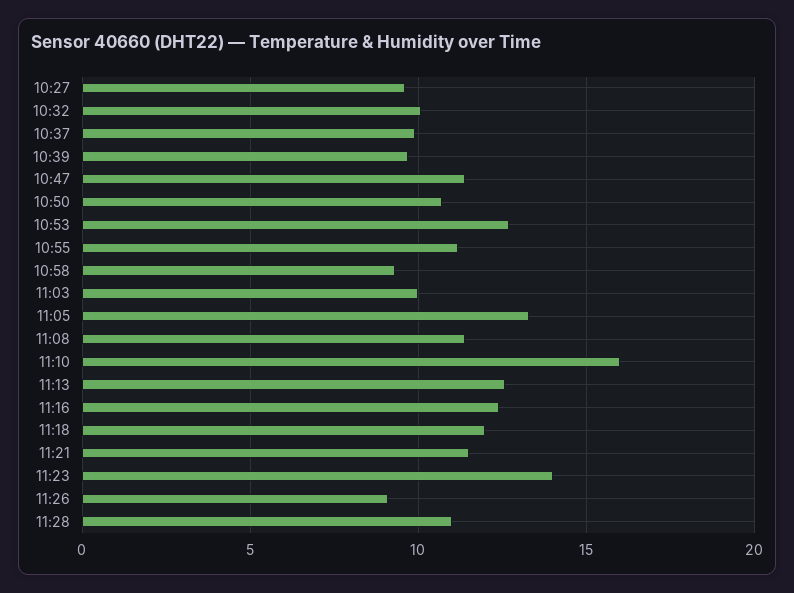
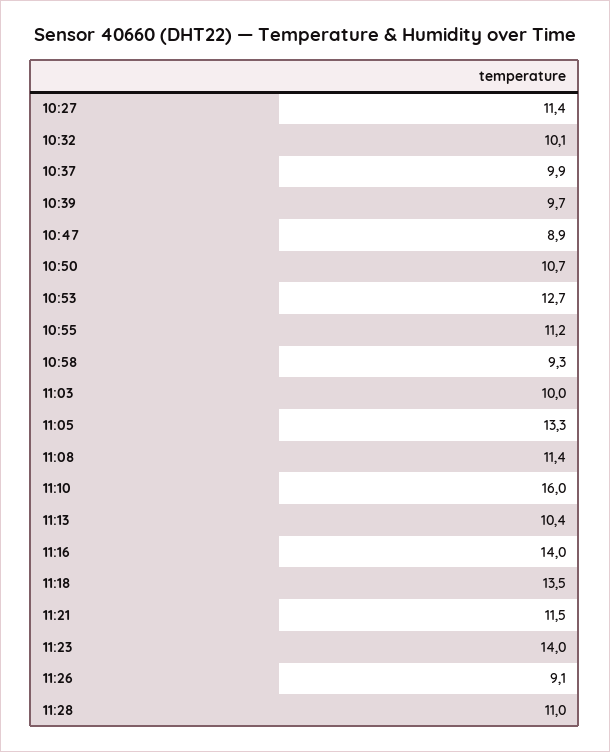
10:27: 9.5 -> 11.4
10:47: 11.5 -> 8.9
11:13: 12.5 -> 10.4
11:16: 12.5 -> 14
11:18: 12 -> 13.5

